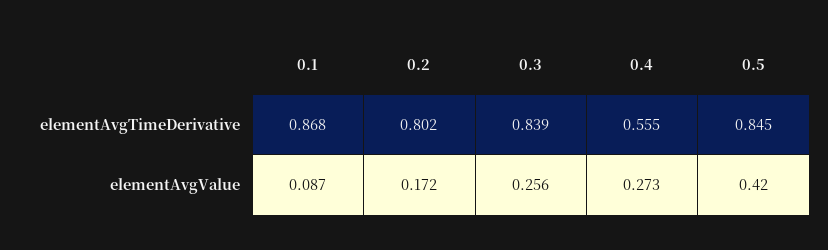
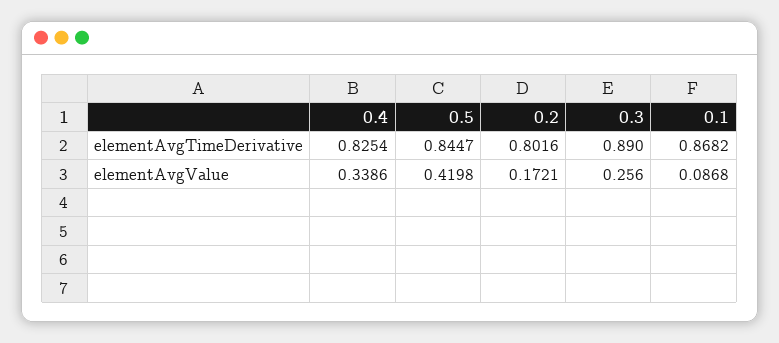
0.3, elementAvgTimeDerivative: 0.839 -> 0.89
0.4, elementAvgTimeDerivative: 0.555 -> 0.8254
0.4, elementAvgValue: 0.273 -> 0.3386

